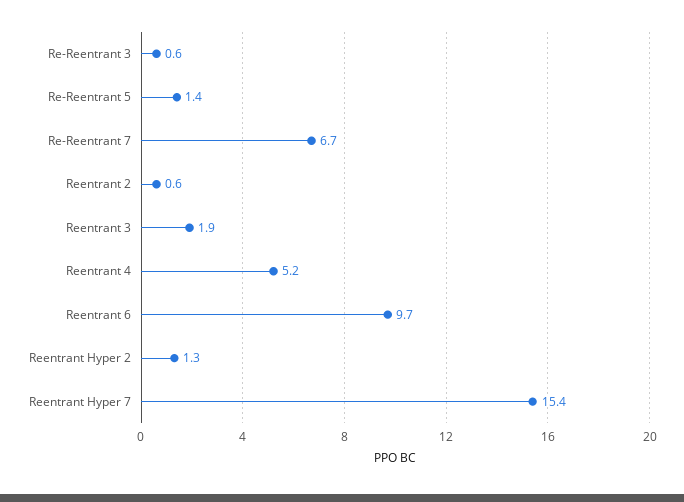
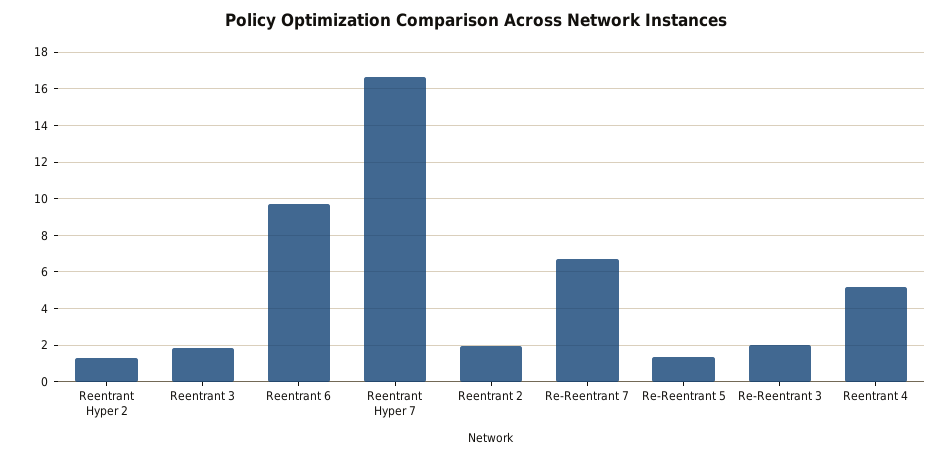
Re-Reentrant 3: 0.6 -> 2
Reentrant 2: 0.6 -> 2
Reentrant Hyper 7: 15.4 -> 16.5

